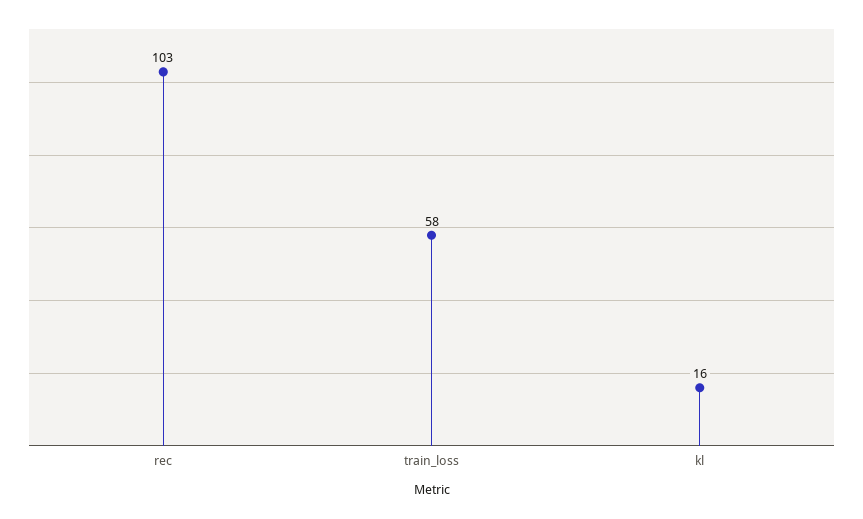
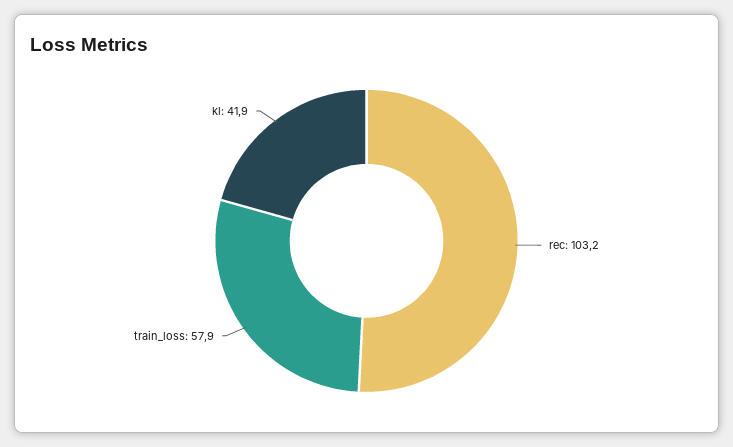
kl: 16 -> 41.9

